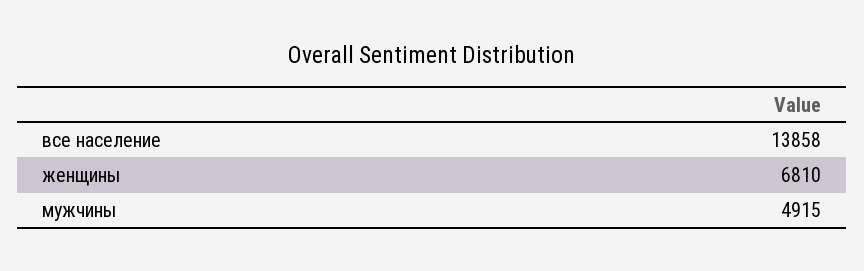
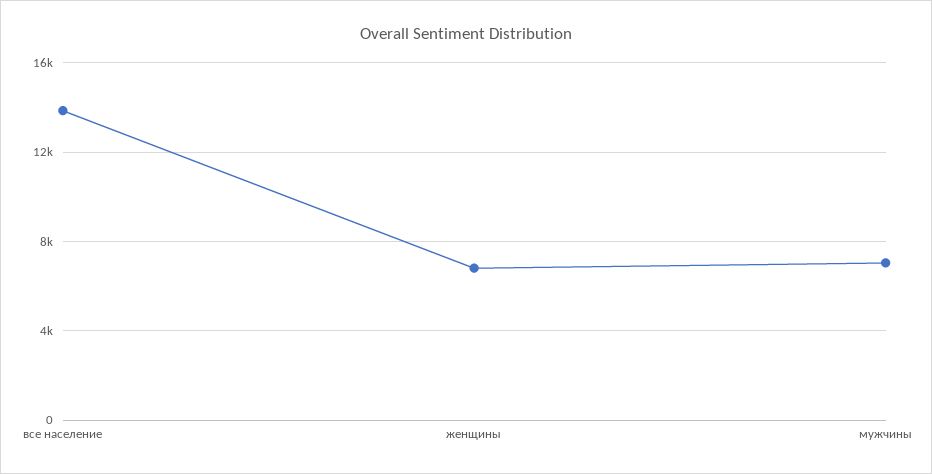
мужчины: 4915 -> 7000

